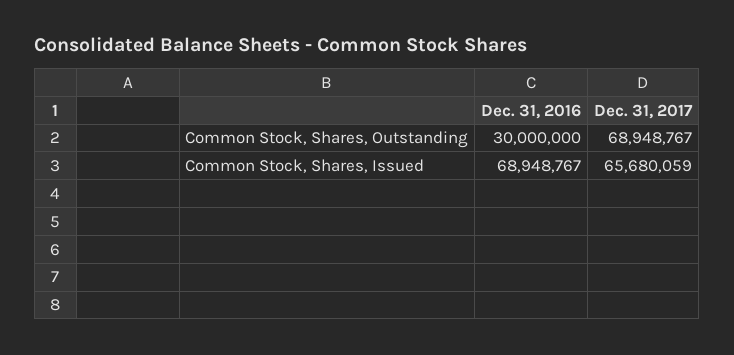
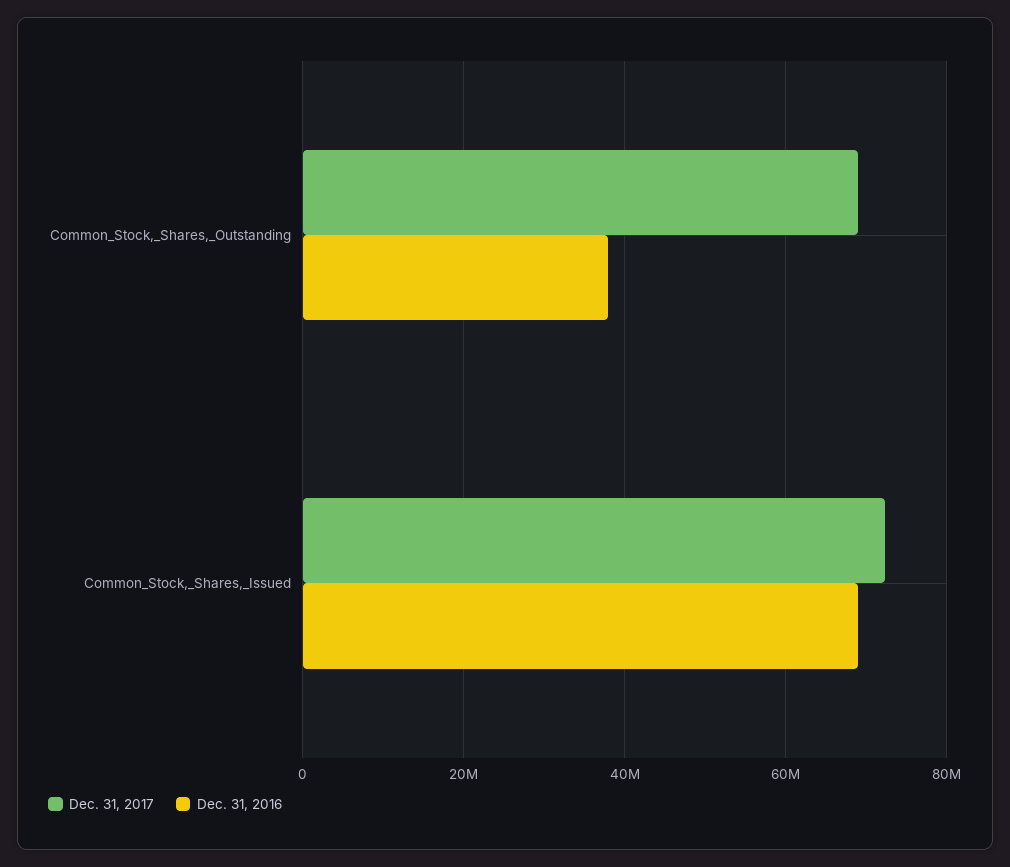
Dec. 31, 2016, Common Stock, Shares, Outstanding: 30000000 -> 38000000
Dec. 31, 2017, Common Stock, Shares, Issued: 65680059 -> 72000000

